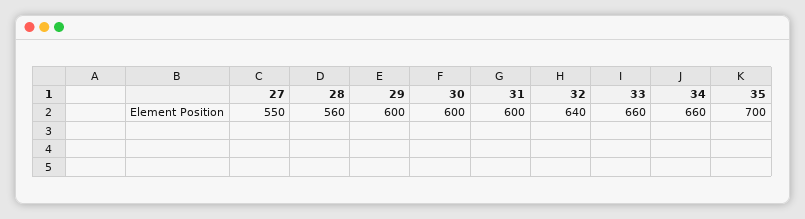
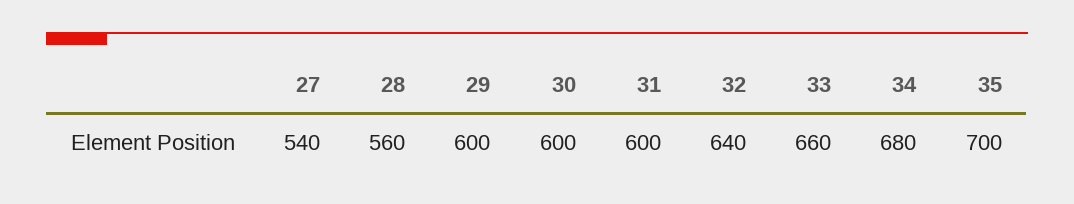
27: 550 -> 540
34: 660 -> 680

